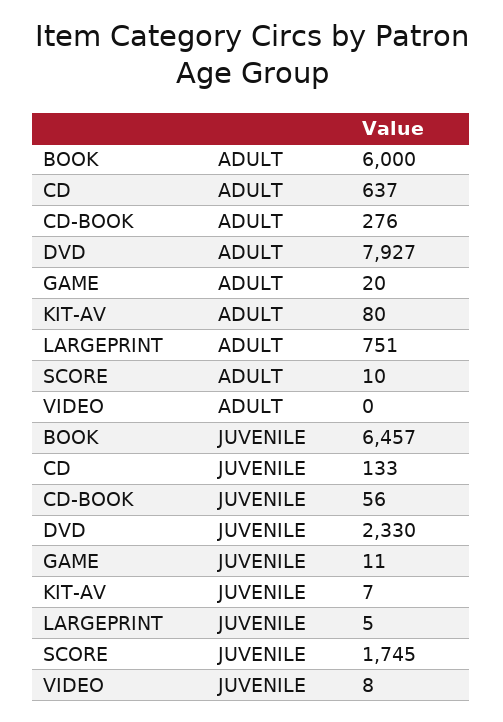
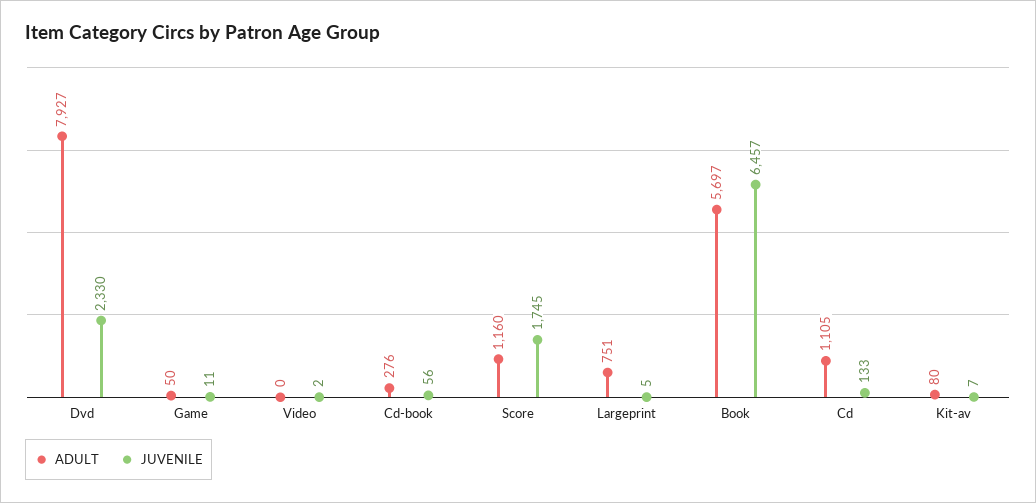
ADULT, BOOK: 6000 -> 5697
ADULT, CD: 637 -> 1105
ADULT, GAME: 20 -> 50
ADULT, SCORE: 10 -> 1160
JUVENILE, VIDEO: 8 -> 2

